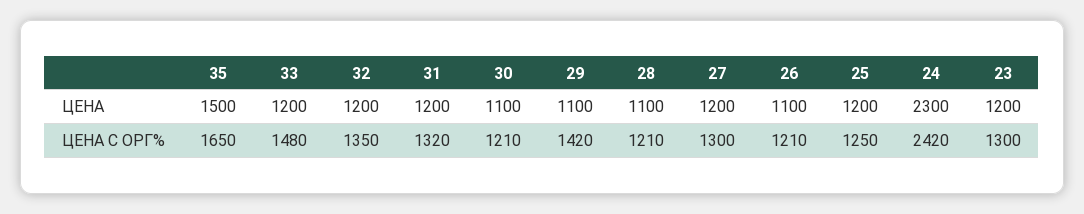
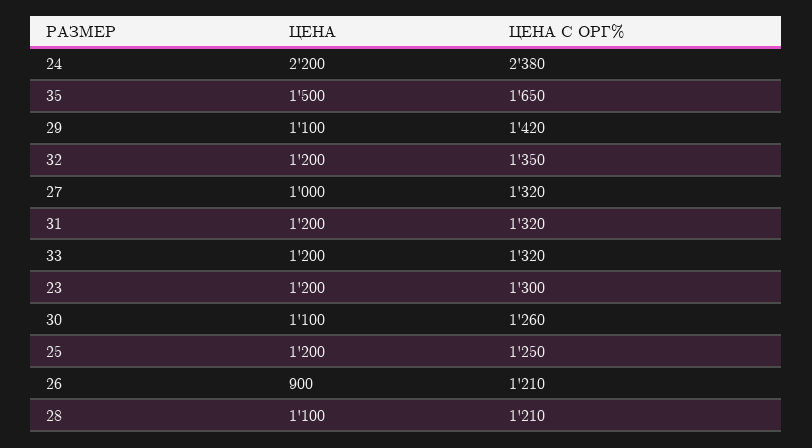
27, ЦЕНА: 1200 -> 1000
26, ЦЕНА: 1100 -> 900
24, ЦЕНА: 2300 -> 2200
33, ЦЕНА С ОРГ%: 1480 -> 1320
30, ЦЕНА С ОРГ%: 1210 -> 1260
27, ЦЕНА С ОРГ%: 1300 -> 1320
24, ЦЕНА С ОРГ%: 2420 -> 2380

